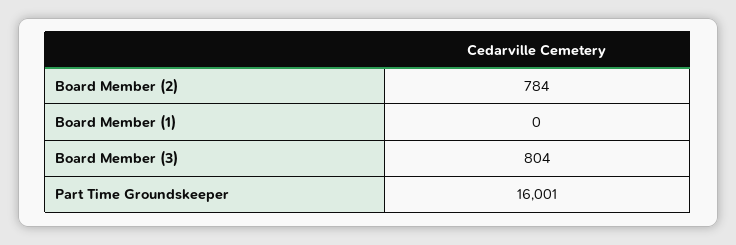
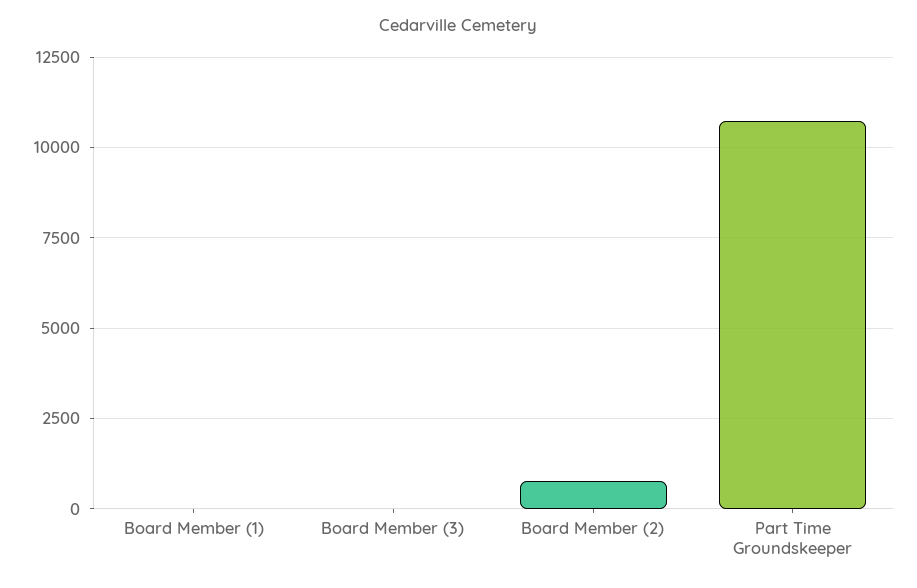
Board Member (3): 804 -> 0
Part Time Groundskeeper: 16001 -> 10750

